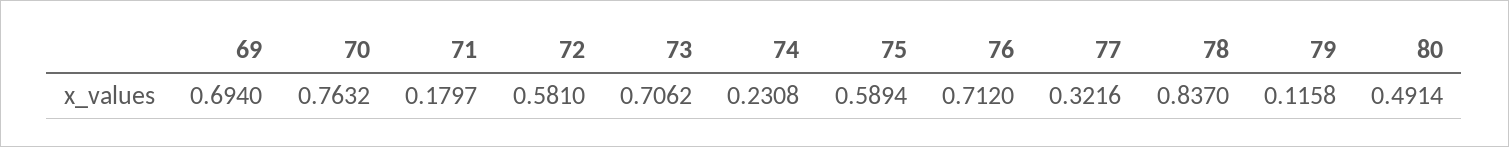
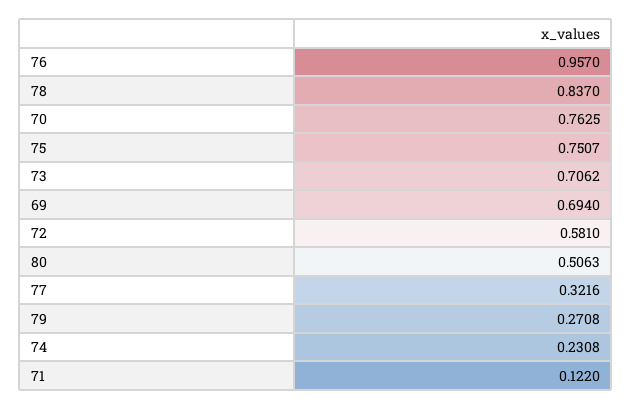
70: 0.7632 -> 0.7625
71: 0.1797 -> 0.122
75: 0.5894 -> 0.7507
76: 0.712 -> 0.957
79: 0.1158 -> 0.2708
80: 0.4914 -> 0.5063

